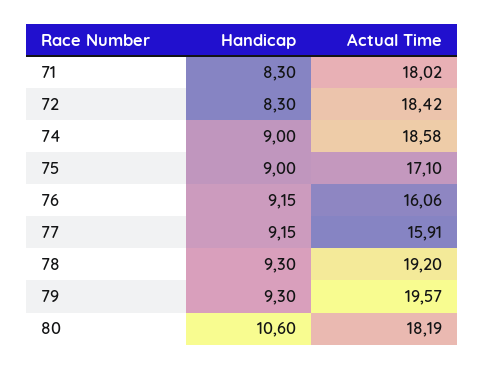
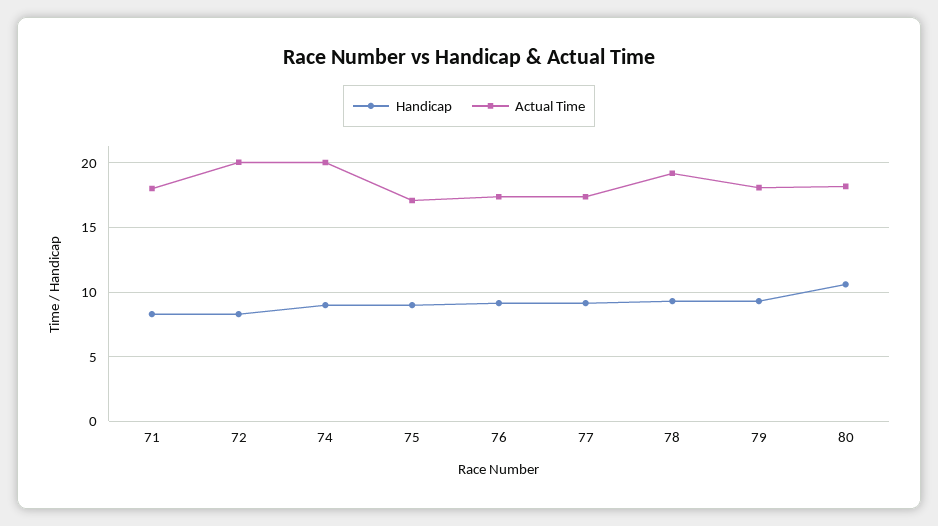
Actual Time, 72: 18.42 -> 20
Actual Time, 74: 18.58 -> 20
Actual Time, 76: 16.06 -> 17.5
Actual Time, 77: 15.91 -> 17.5
Actual Time, 79: 19.57 -> 18

